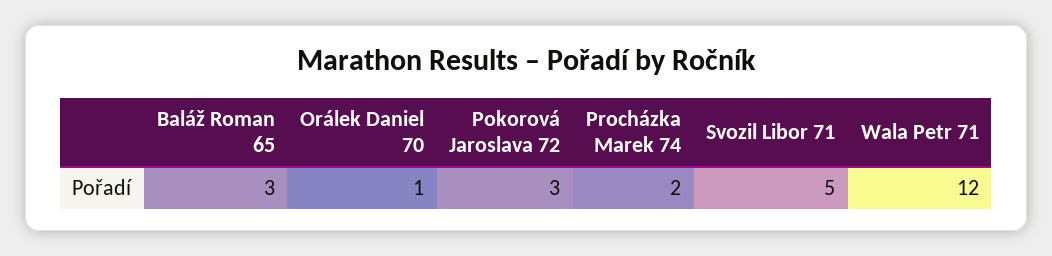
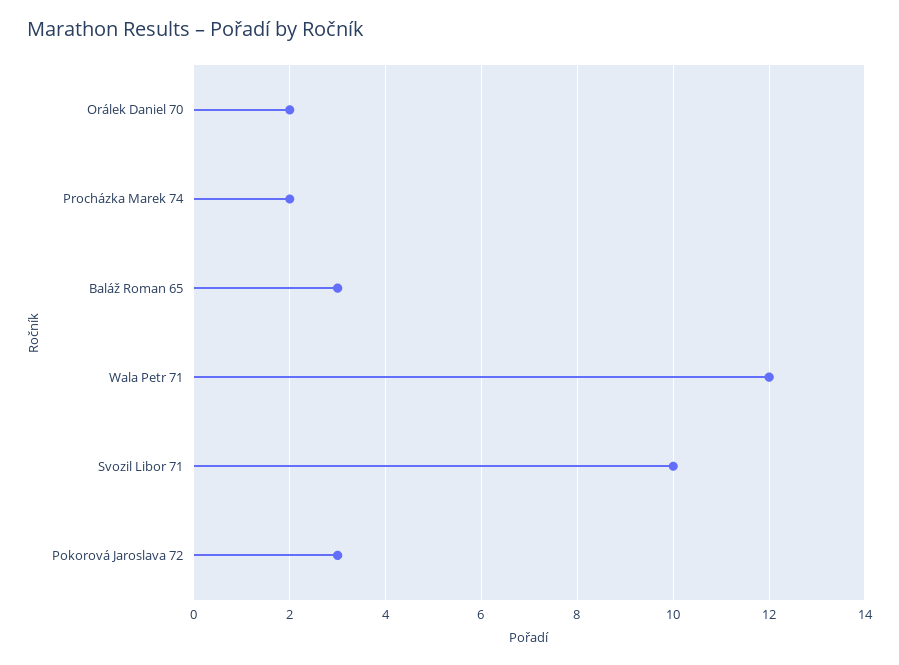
Orálek Daniel 70: 1 -> 2
Svozil Libor 71: 5 -> 10

